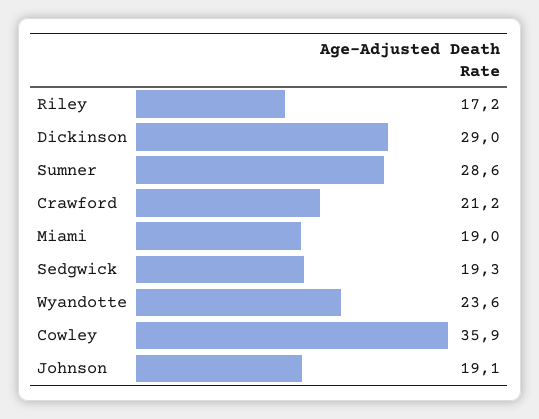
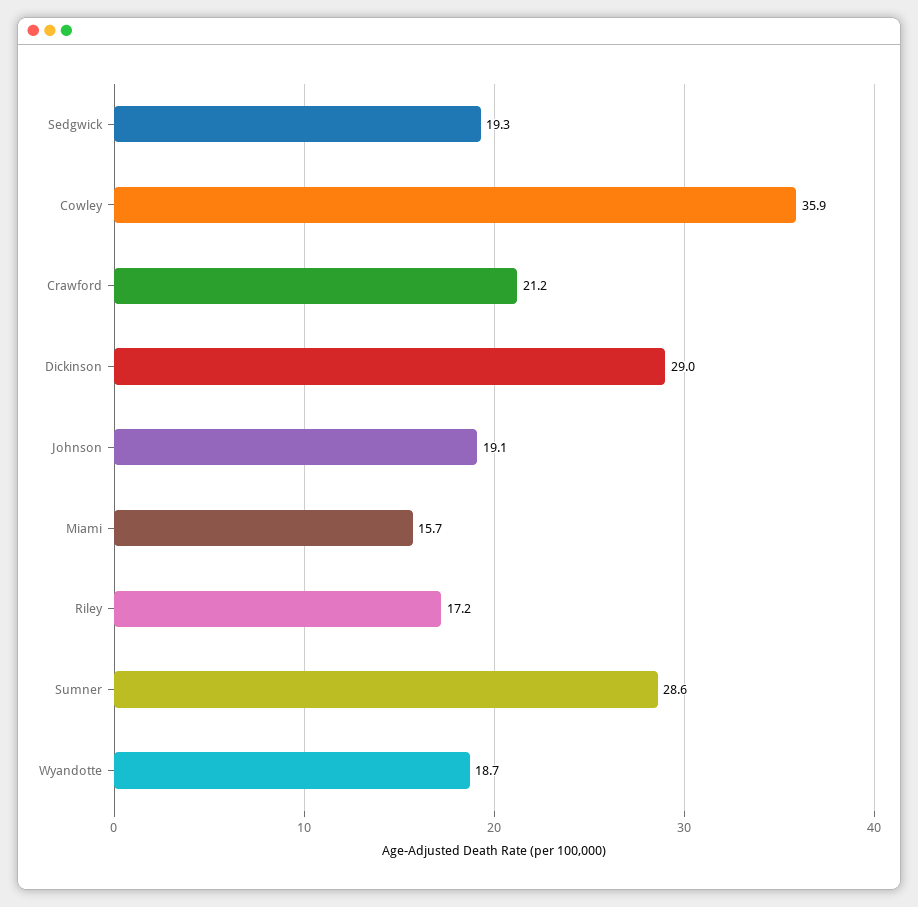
Miami: 19 -> 15.7
Wyandotte: 23.6 -> 18.7

